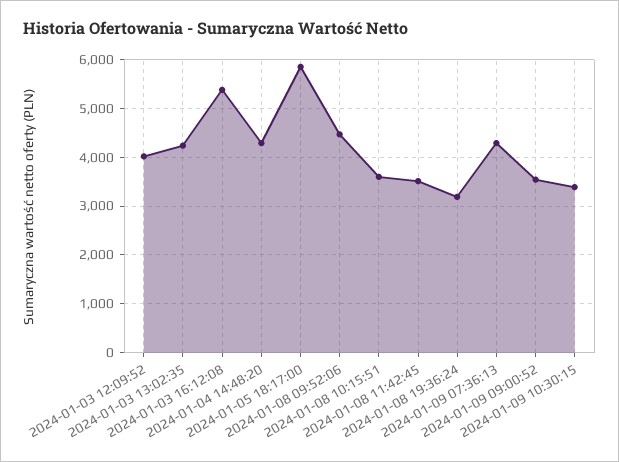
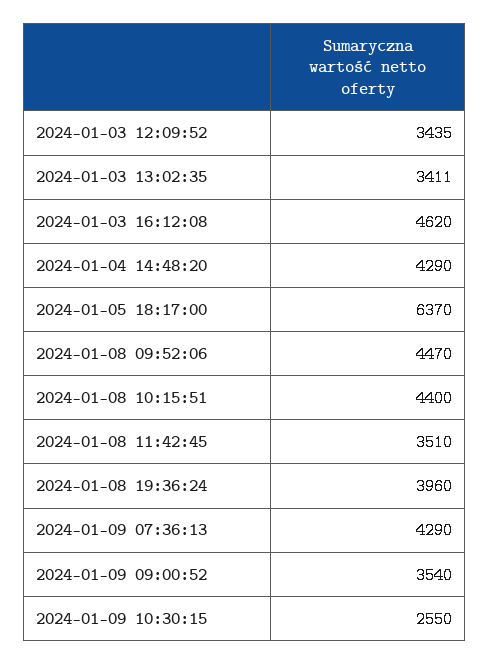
2024-01-03 12:09:52: 4000 -> 3435
2024-01-03 13:02:35: 4200 -> 3411
2024-01-03 16:12:08: 5400 -> 4620
2024-01-05 18:17:00: 5800 -> 6370
2024-01-08 10:15:51: 3600 -> 4400
2024-01-08 19:36:24: 3200 -> 3960
2024-01-09 10:30:15: 3400 -> 2550

